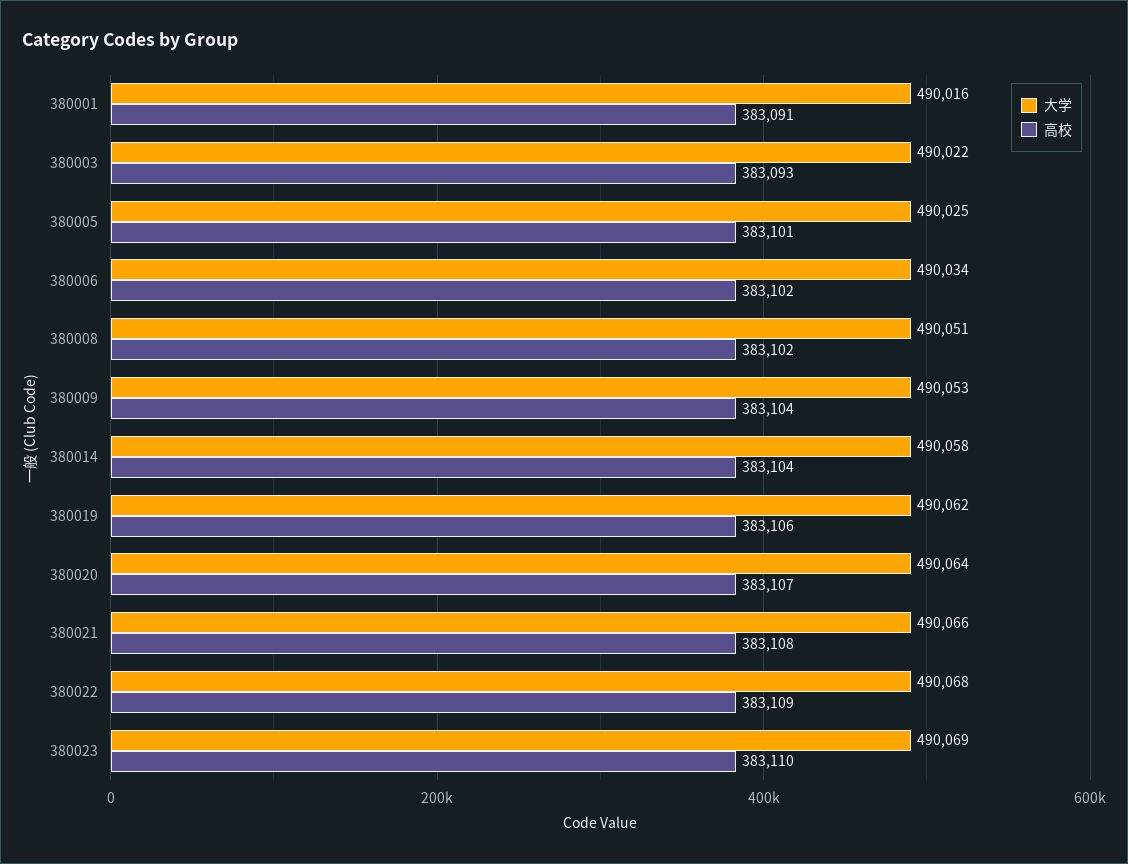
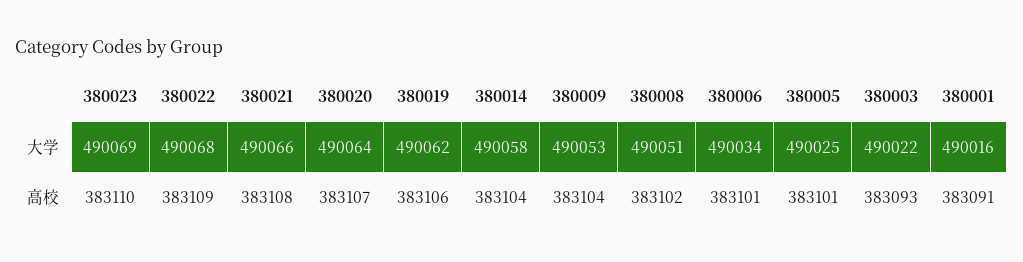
高校, 380006: 383102 -> 383101

